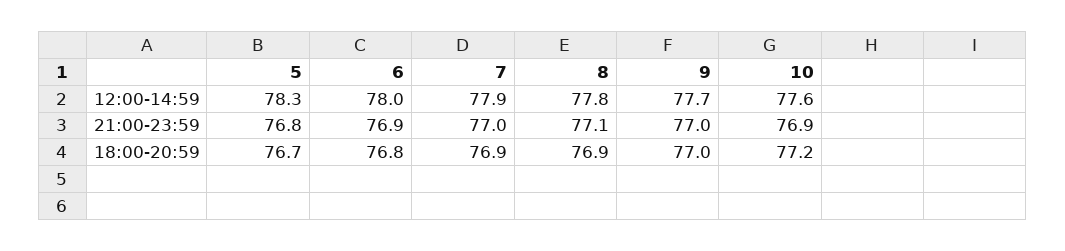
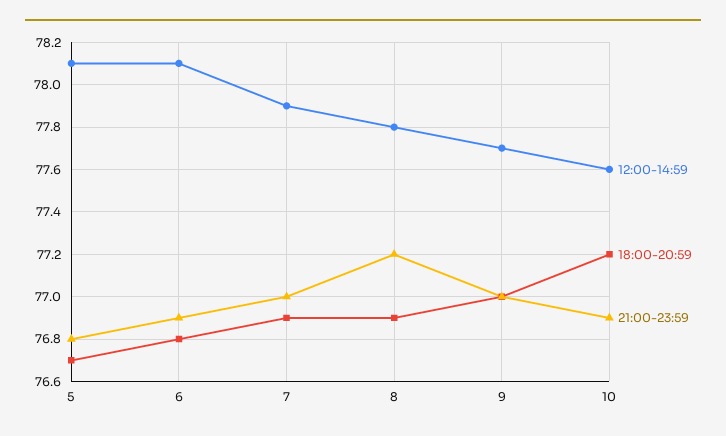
12:00-14:59, 5: 78.3 -> 78.1
12:00-14:59, 6: 78 -> 78.1
21:00-23:59, 8: 77.1 -> 77.2

